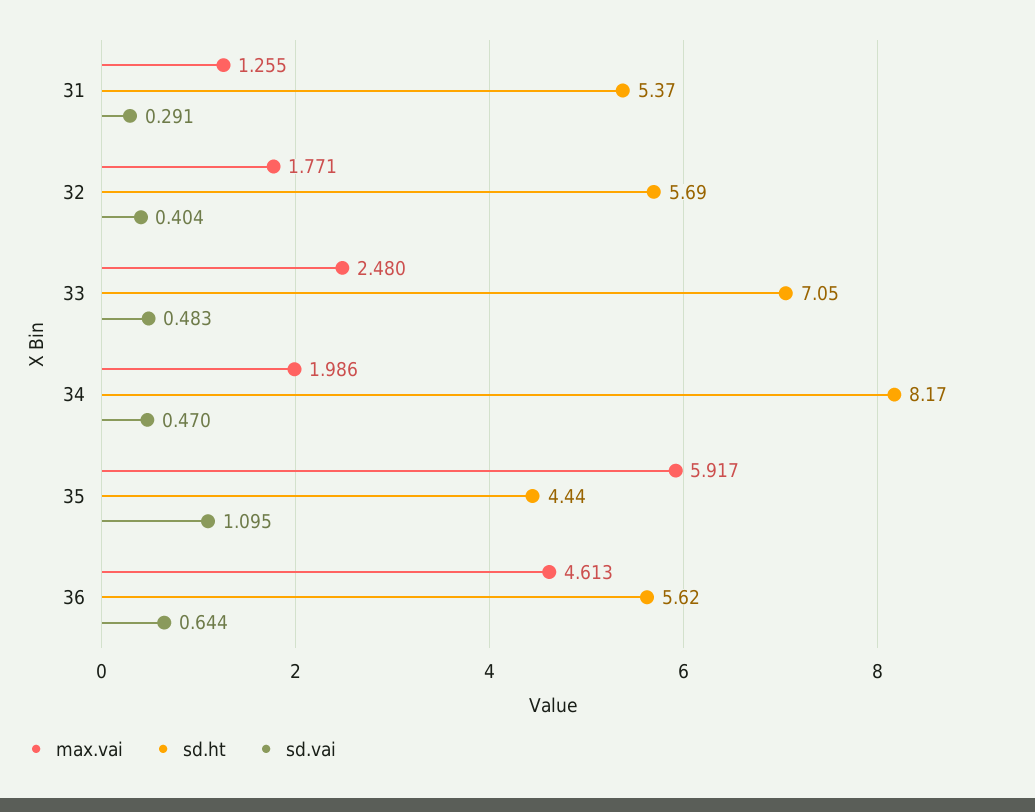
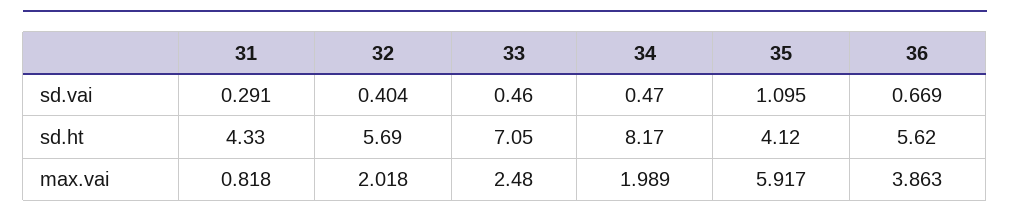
max.vai, 31: 1.255 -> 0.818
sd.ht, 31: 5.37 -> 4.33
max.vai, 32: 1.771 -> 2.018
sd.vai, 33: 0.483 -> 0.46
max.vai, 34: 1.986 -> 1.989
sd.ht, 35: 4.44 -> 4.12
max.vai, 36: 4.613 -> 3.863
sd.vai, 36: 0.644 -> 0.669

